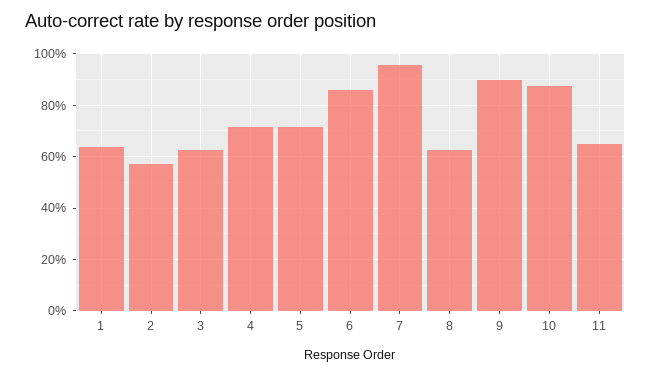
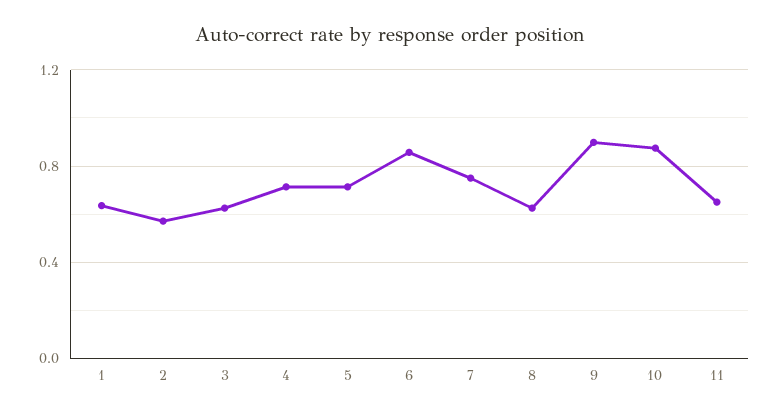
7: 0.95 -> 0.75

